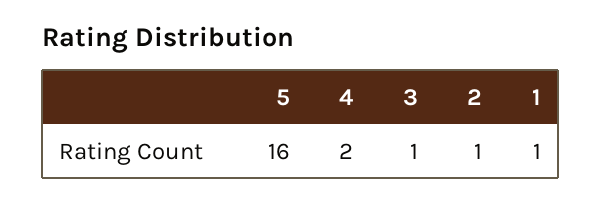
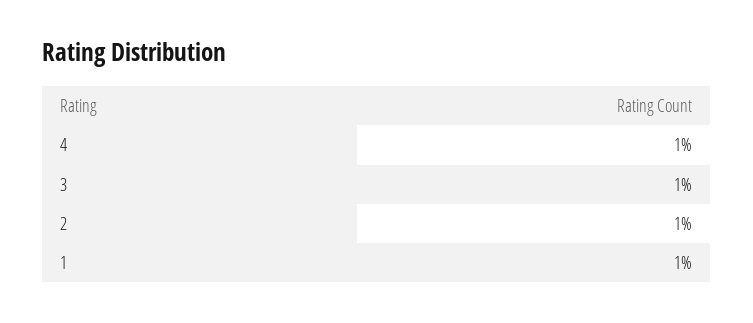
5: 16 -> none
4: 2 -> 1

